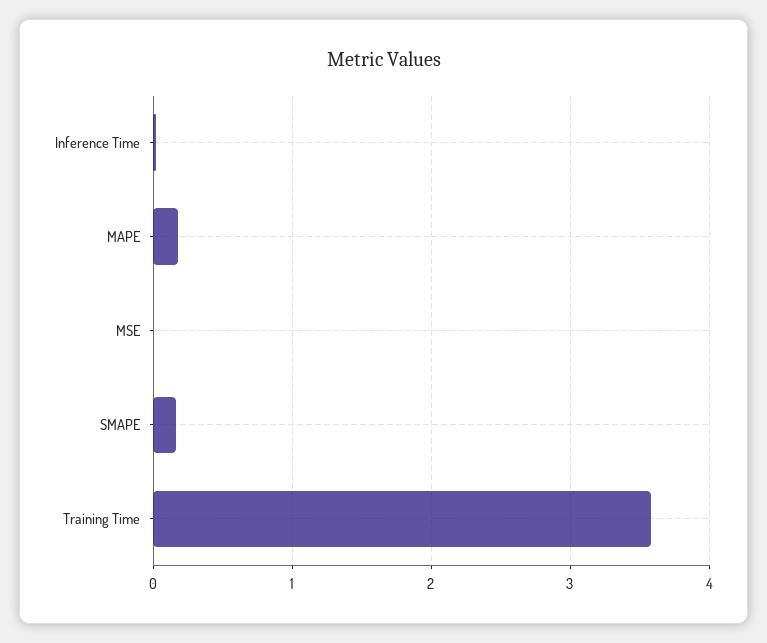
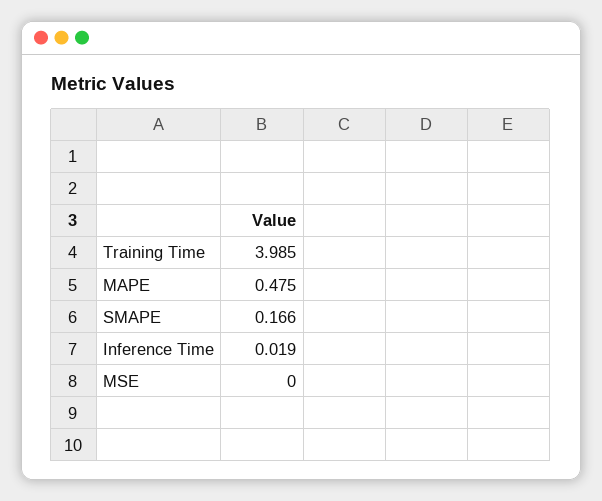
MAPE: 0.2 -> 0.475
Training Time: 3.6 -> 3.985

